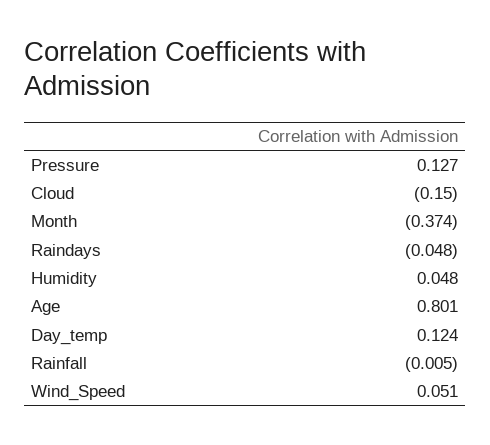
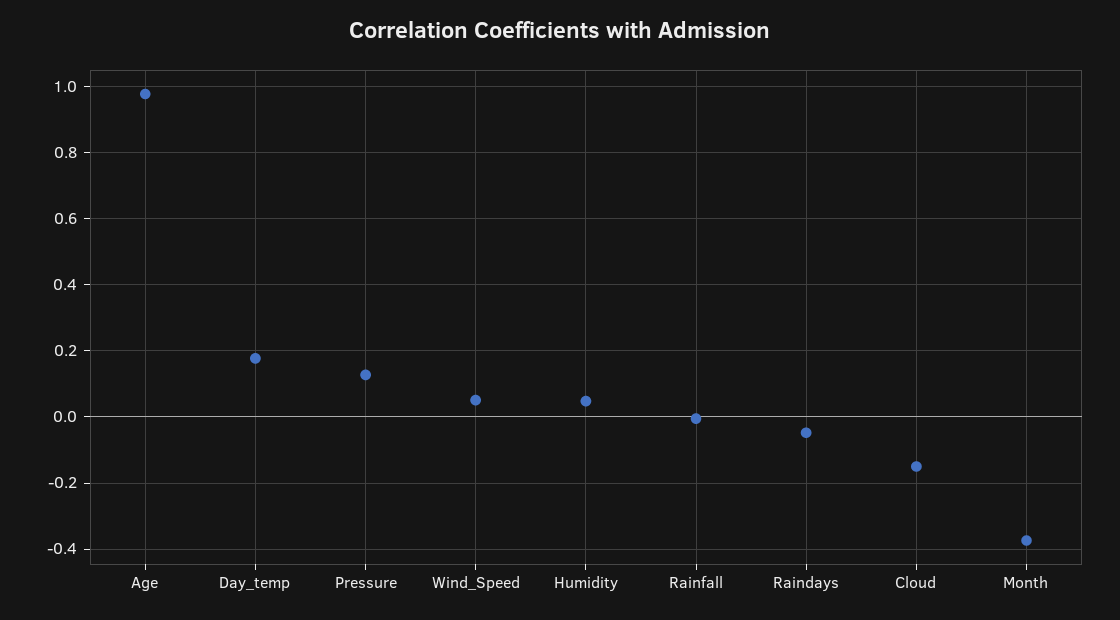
Age: 0.801 -> 0.98
Day_temp: 0.124 -> 0.18

